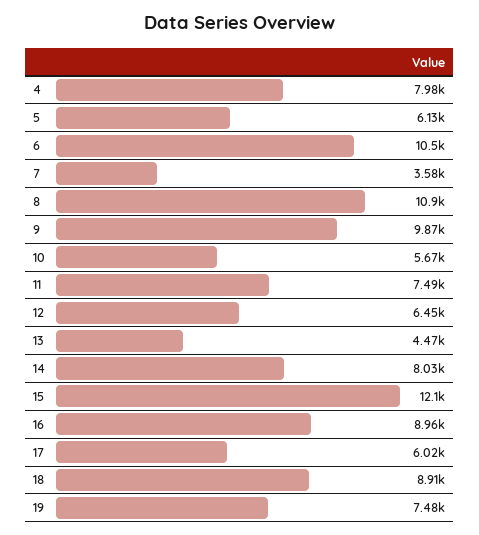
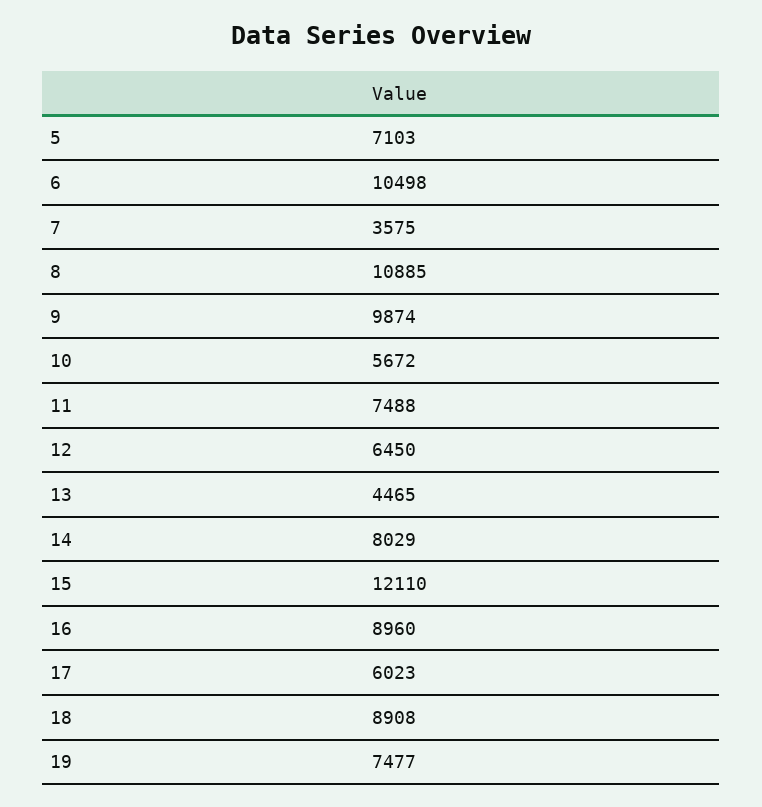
4: 7980 -> none
5: 6130 -> 7103

